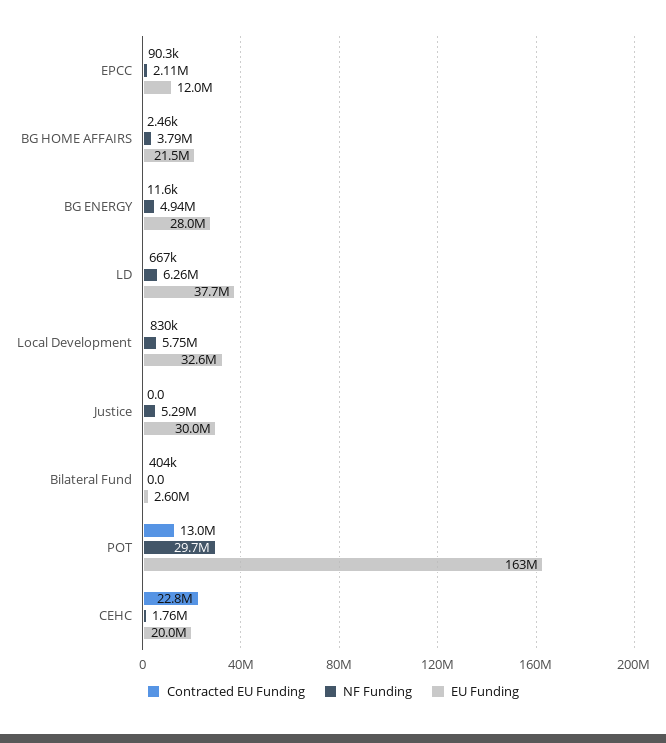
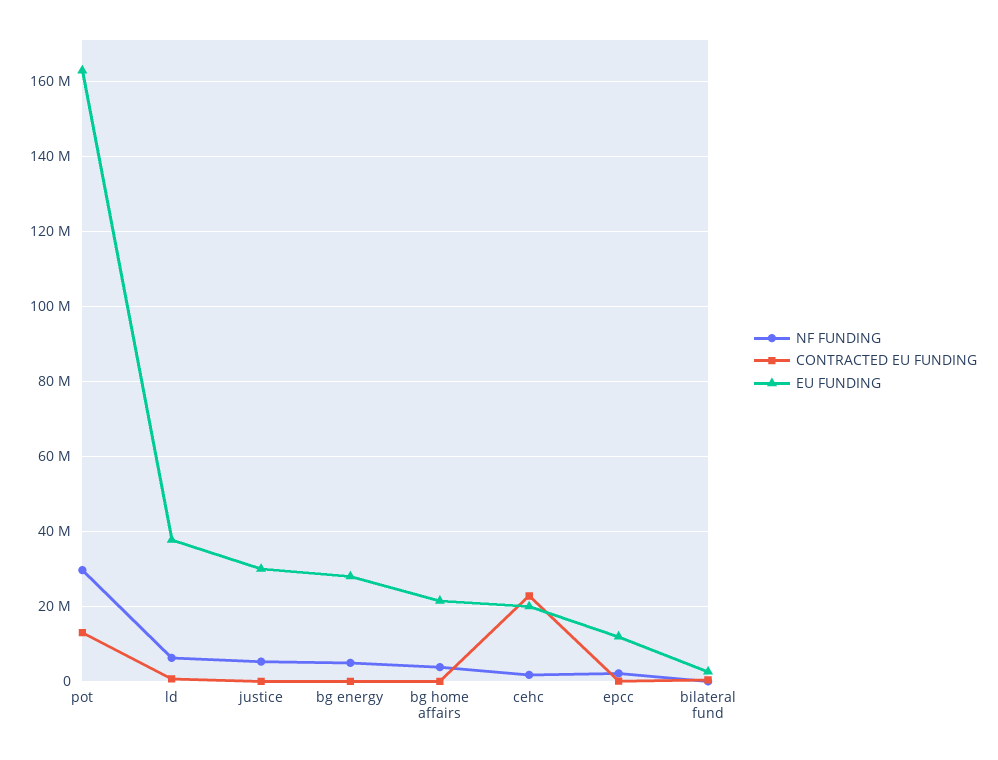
Contracted EU Funding, Local Development: 830000 -> none
NF Funding, Local Development: 5750000 -> none
EU Funding, Local Development: 32600000 -> none

